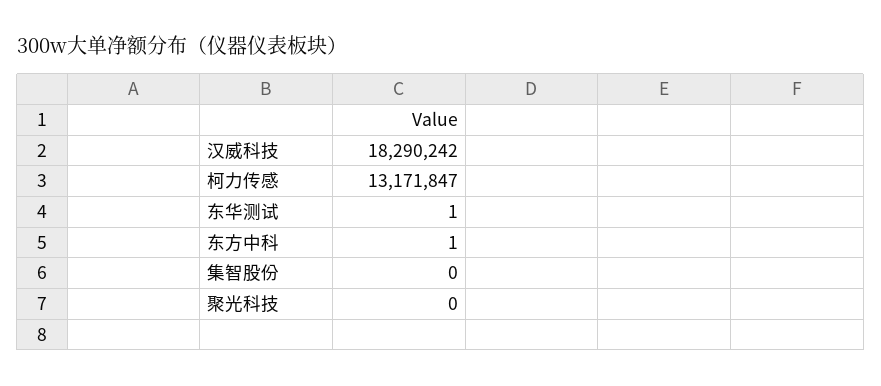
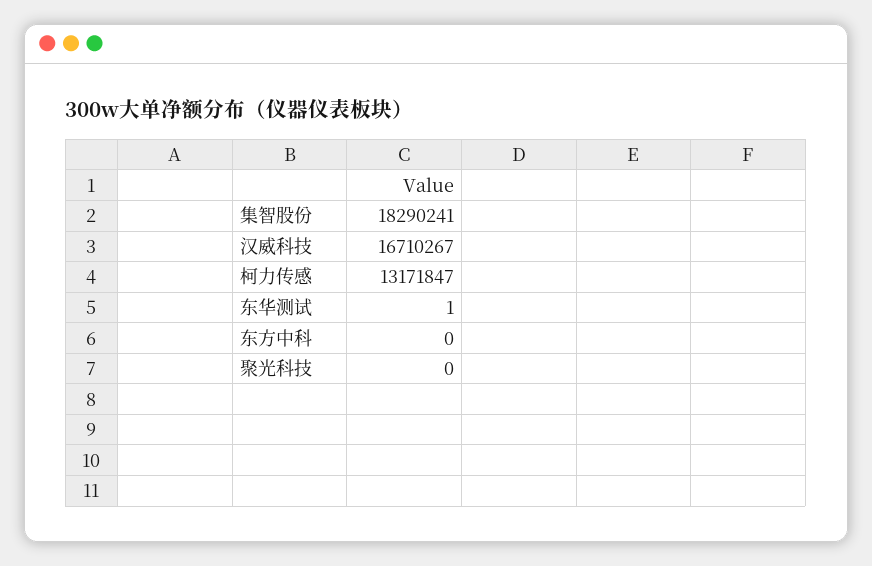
汉威科技: 18290242 -> 16710267
东方中科: 1 -> 0
集智股份: 0 -> 18290241

